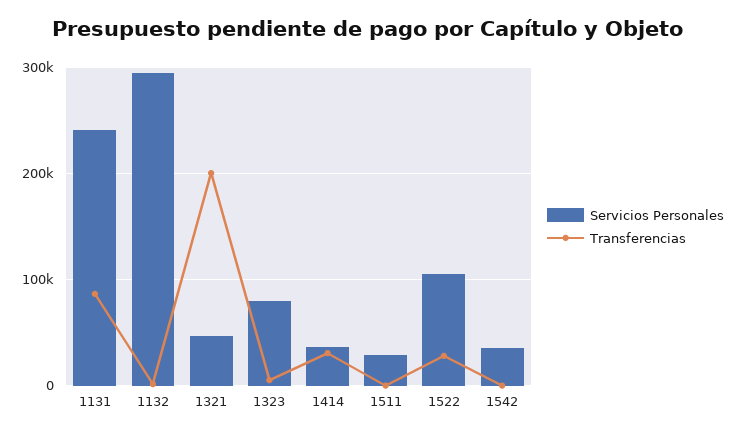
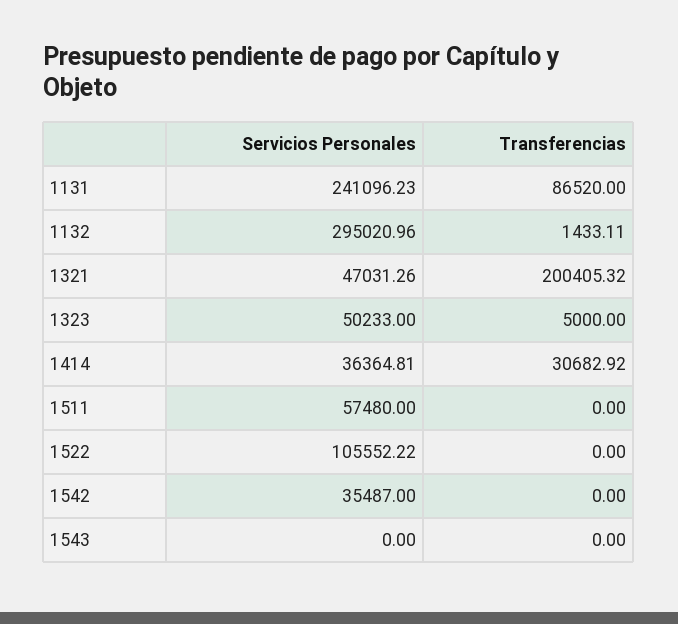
Servicios Personales, 1323: 80000 -> 50233
Servicios Personales, 1511: 30000 -> 57480
Transferencias, 1522: 30000 -> 0
Servicios Personales, 1543: none -> 0
Transferencias, 1543: none -> 0

